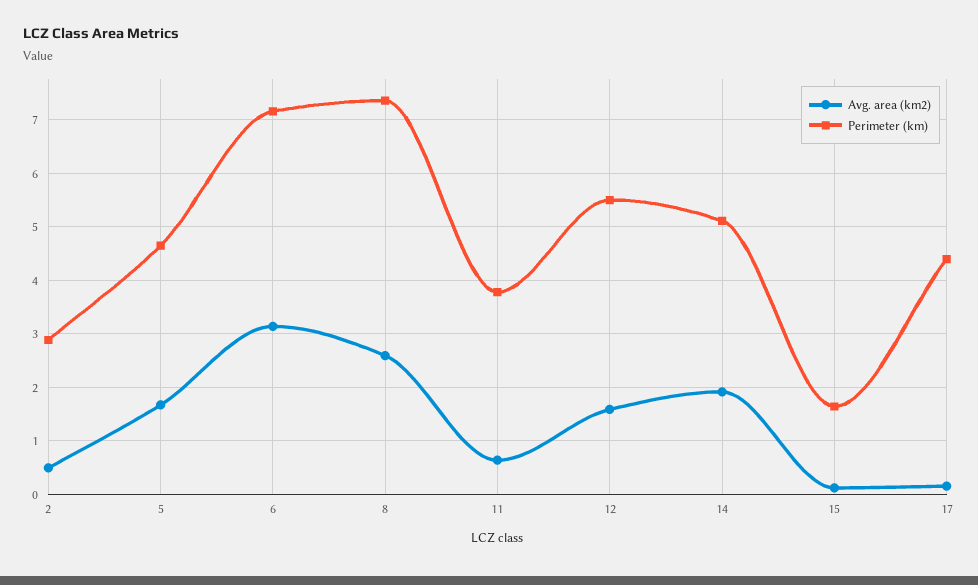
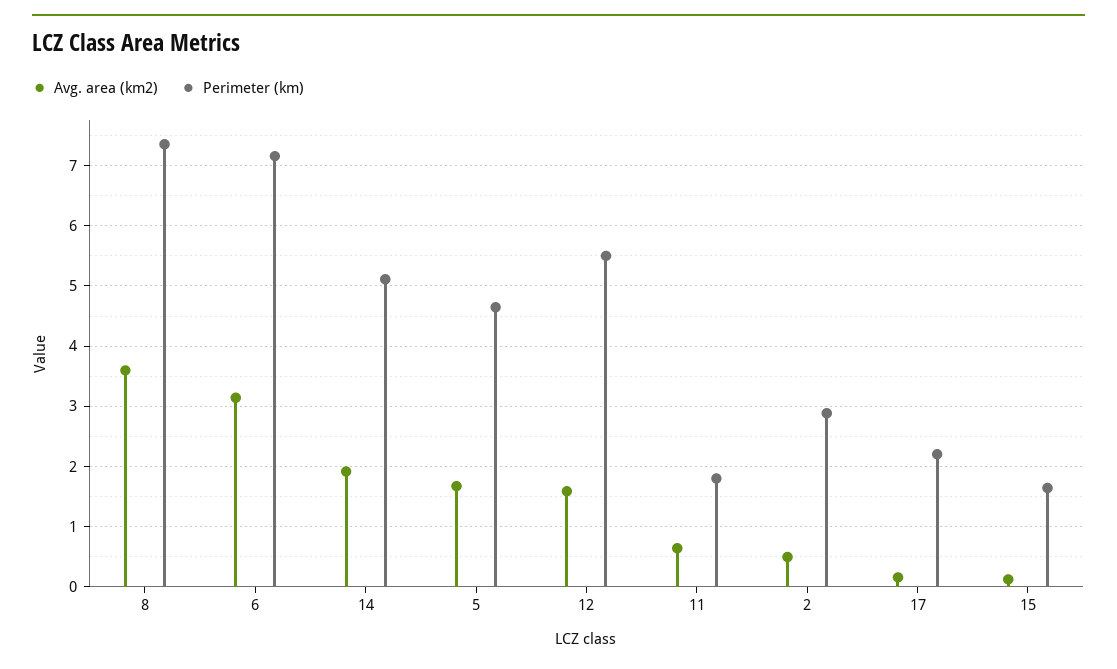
Avg. area (km2), 8: 2.6 -> 3.6
Perimeter (km), 11: 3.8 -> 1.8
Perimeter (km), 17: 4.4 -> 2.2

